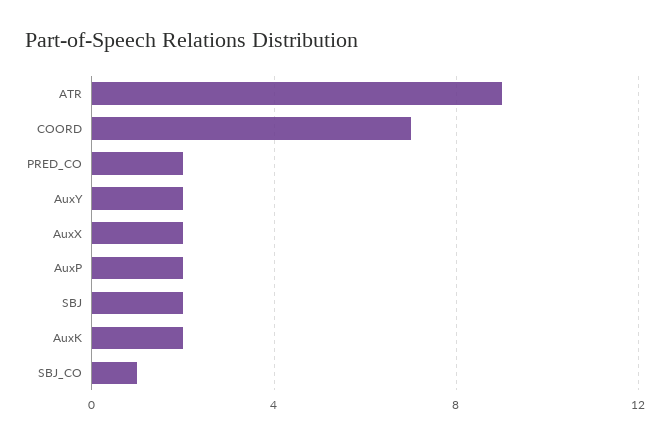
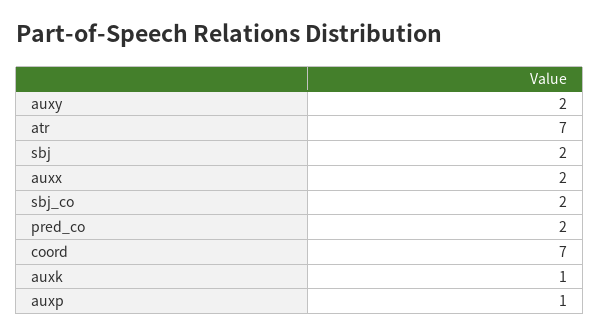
ATR: 9 -> 7
AuxP: 2 -> 1
AuxK: 2 -> 1
SBJ_CO: 1 -> 2

